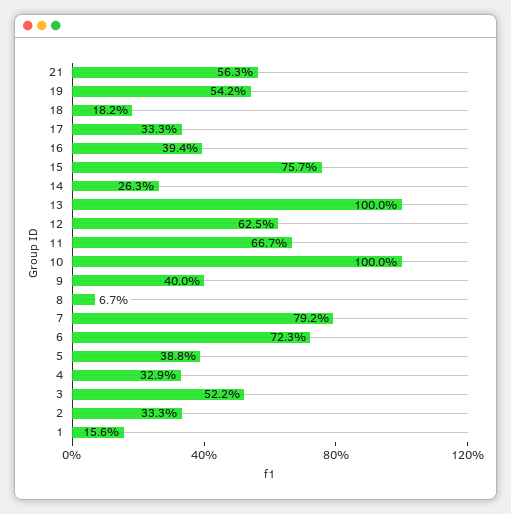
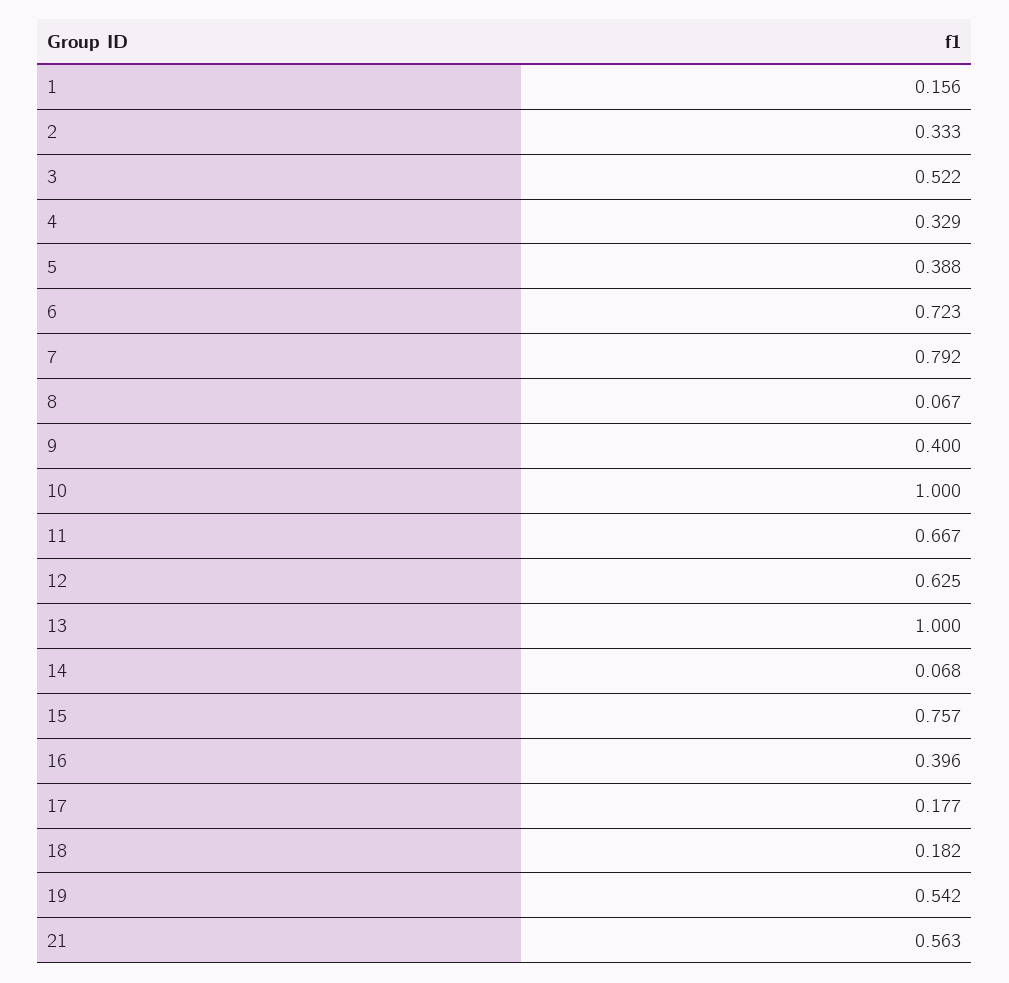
17: 0.333 -> 0.177
16: 0.394 -> 0.396
14: 0.263 -> 0.068

